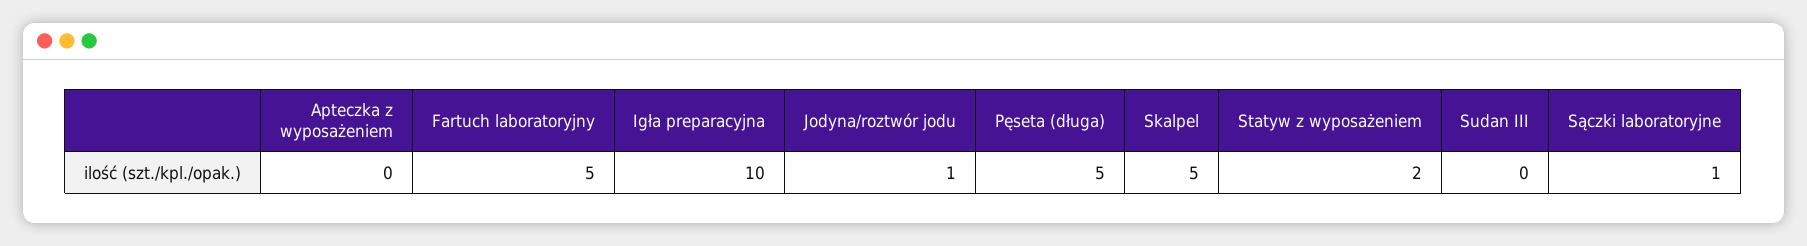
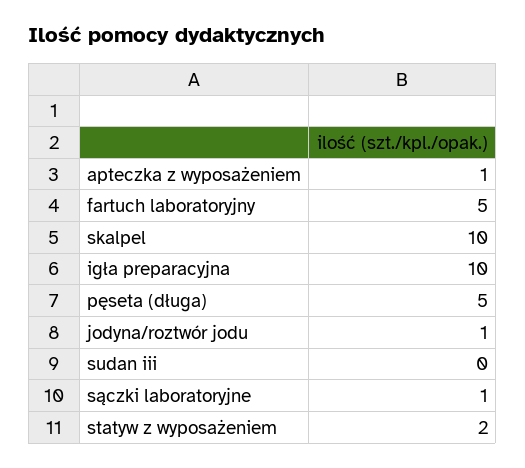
Apteczka z wyposażeniem: 0 -> 1
Skalpel: 5 -> 10

